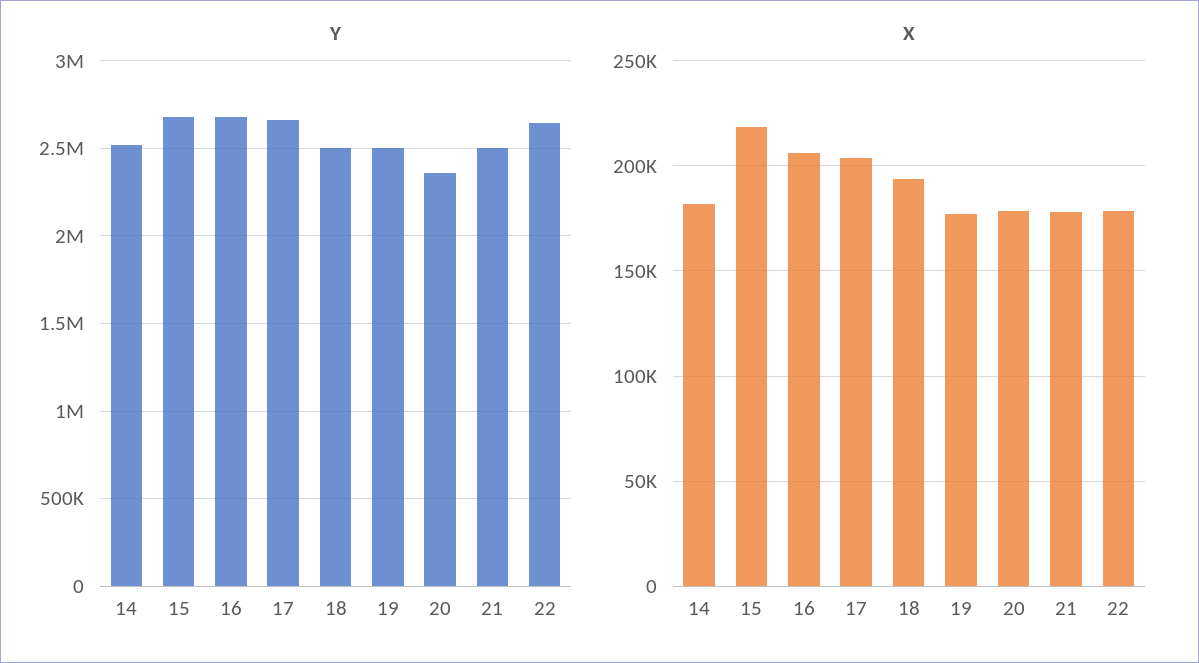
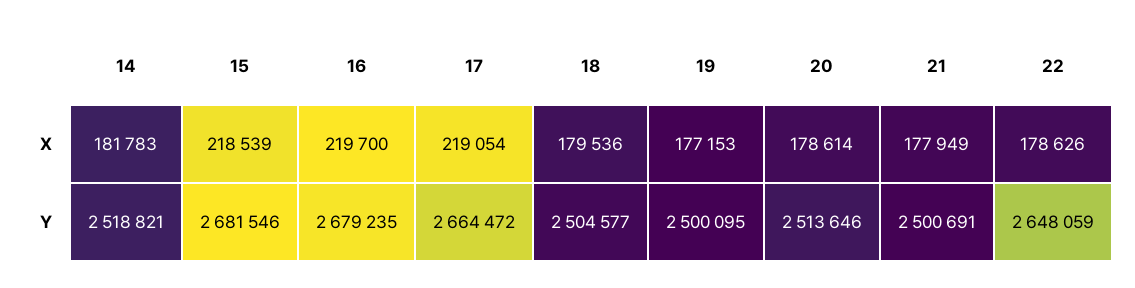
Y, 20: 2350000 -> 2513646
X, 16: 205000 -> 219700
X, 17: 205000 -> 219054
X, 18: 195000 -> 179536

